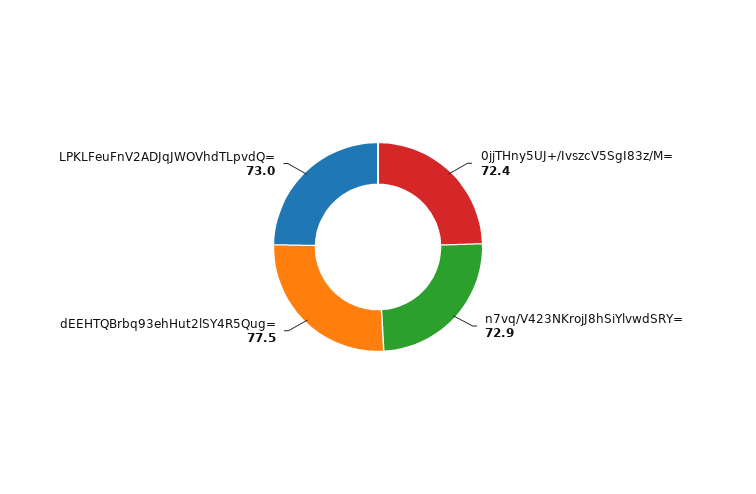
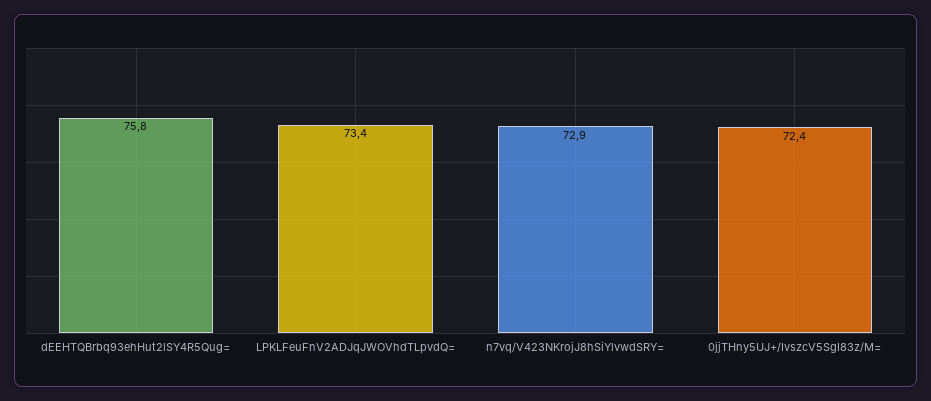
dEEHTQBrbq93ehHut2lSY4R5Qug=: 77.5 -> 75.8
LPKLFeuFnV2ADJqJWOVhdTLpvdQ=: 73 -> 73.4

